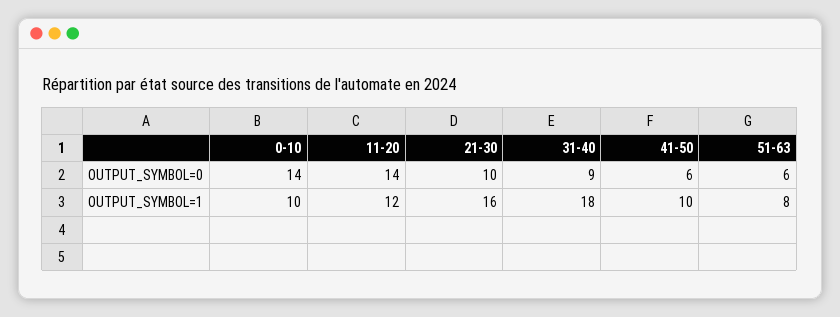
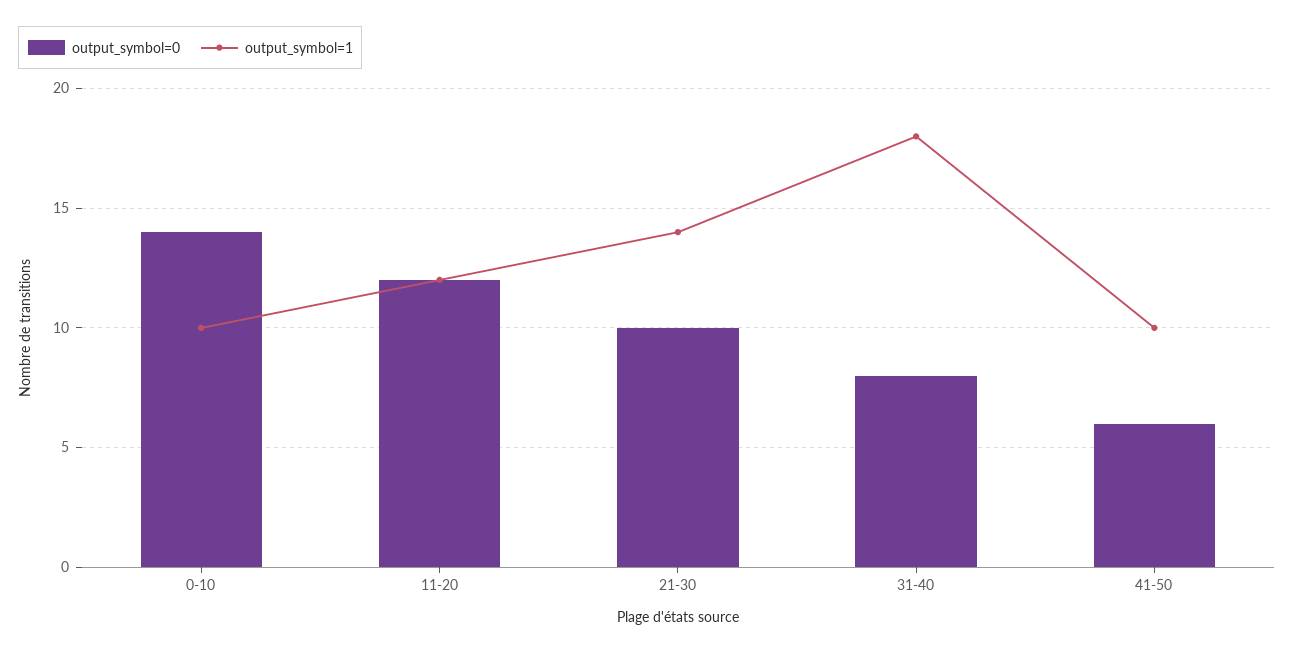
OUTPUT_SYMBOL=0, 11-20: 14 -> 12
OUTPUT_SYMBOL=0, 31-40: 9 -> 8
OUTPUT_SYMBOL=0, 51-63: 6 -> none
OUTPUT_SYMBOL=1, 21-30: 16 -> 14
OUTPUT_SYMBOL=1, 51-63: 8 -> none

